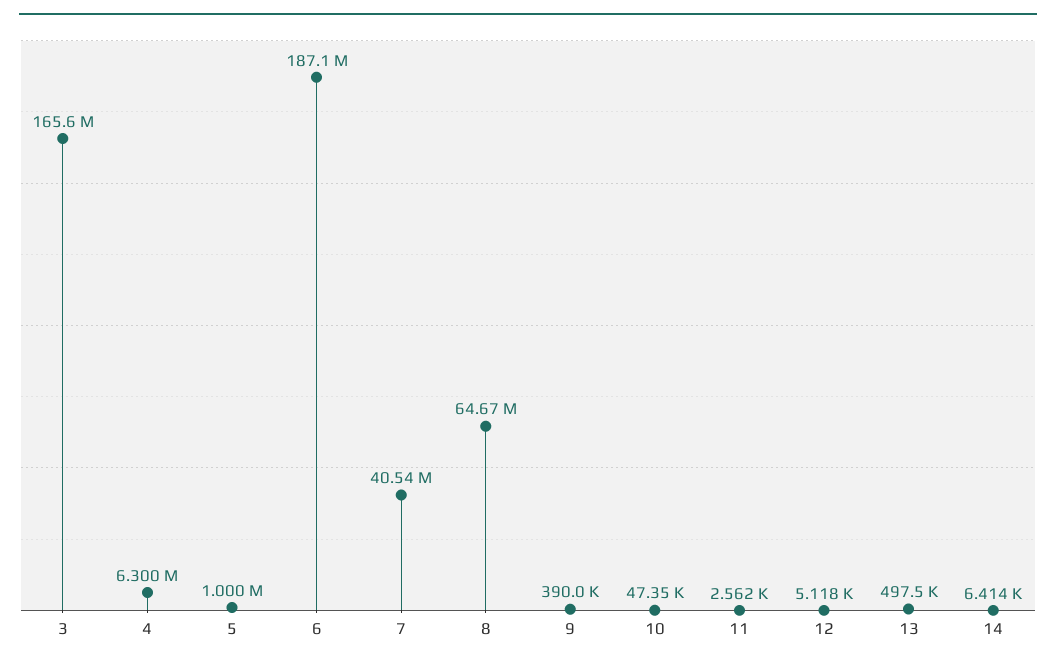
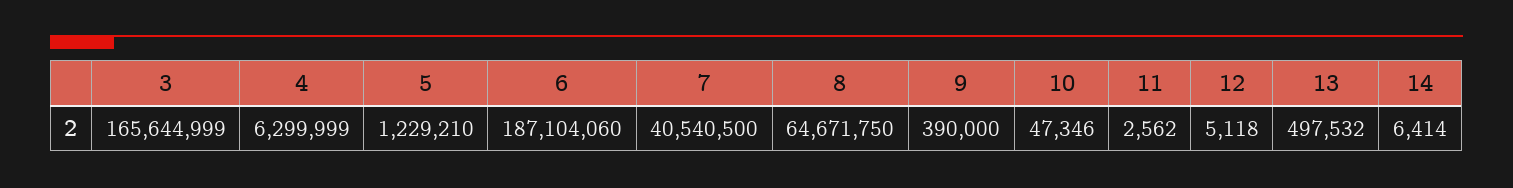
5: 1000000 -> 1229210

